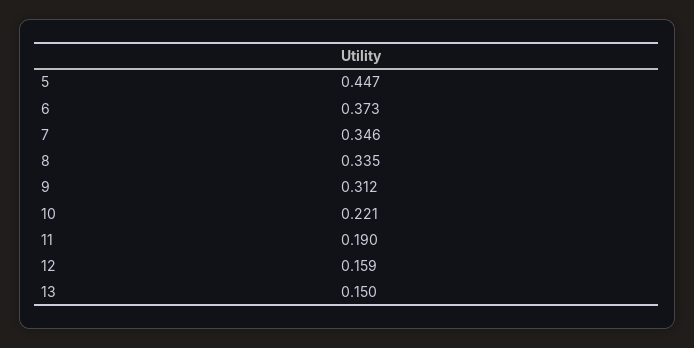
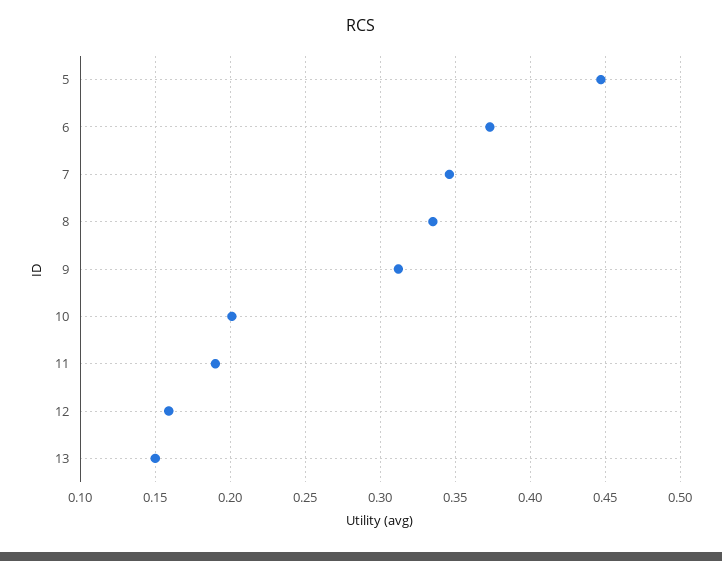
10: 0.221 -> 0.2

